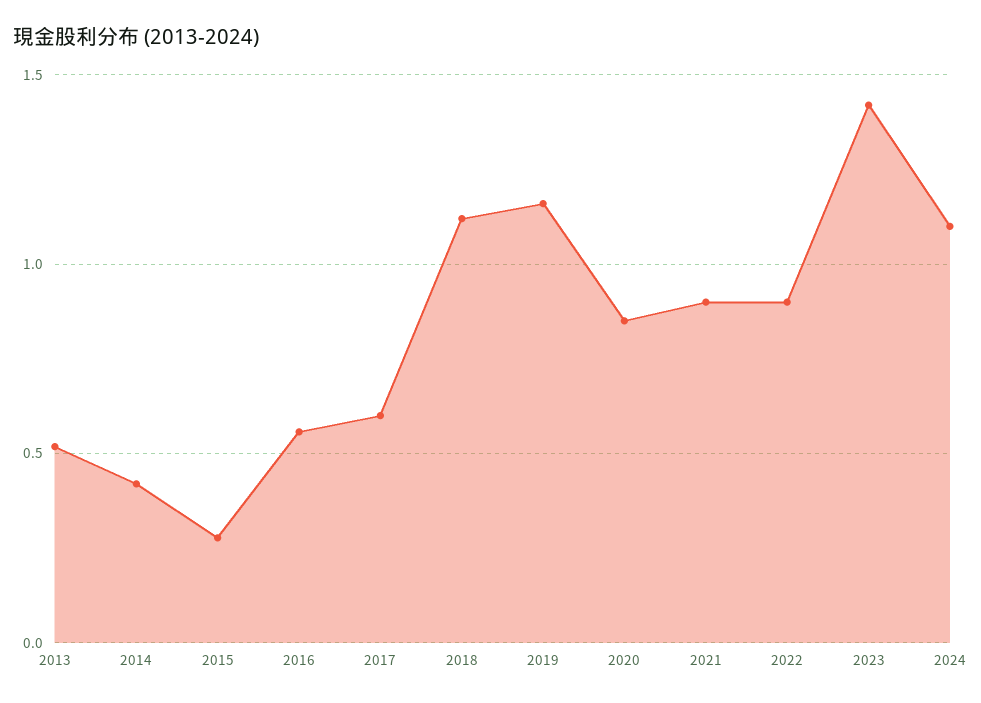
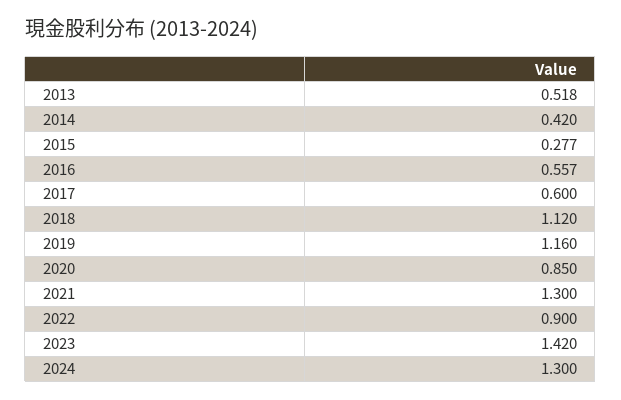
2021: 0.9 -> 1.3
2024: 1.1 -> 1.3

